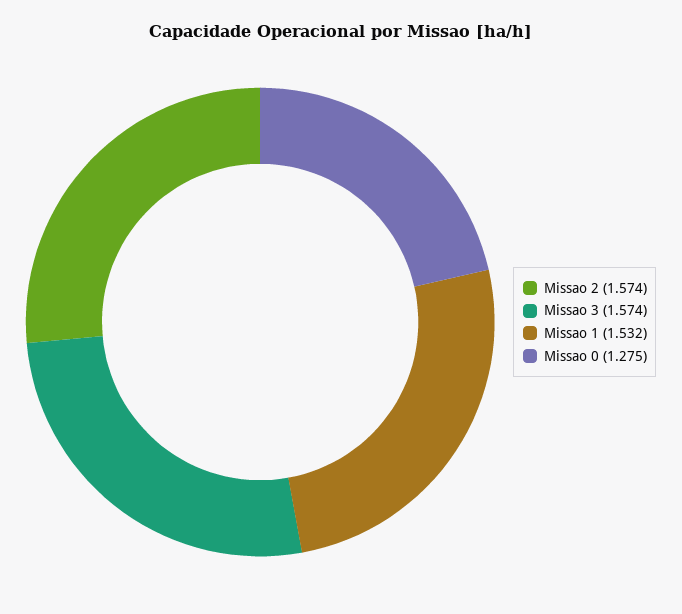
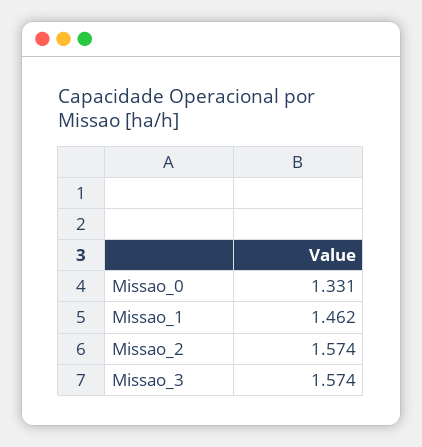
Missao 1: 1.532 -> 1.462
Missao 0: 1.275 -> 1.331

